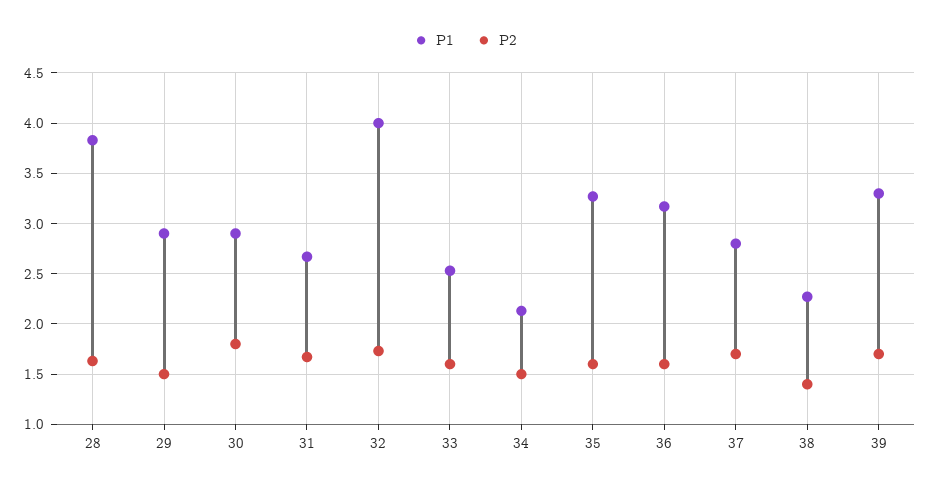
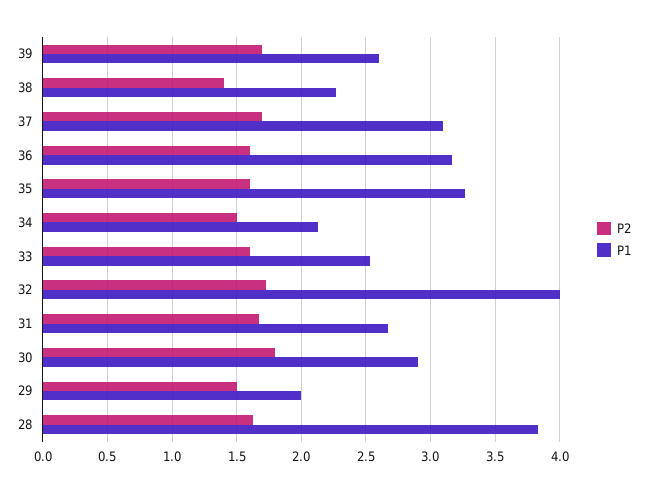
P1, 29: 2.9 -> 2
P1, 37: 2.8 -> 3.1
P1, 39: 3.3 -> 2.6

